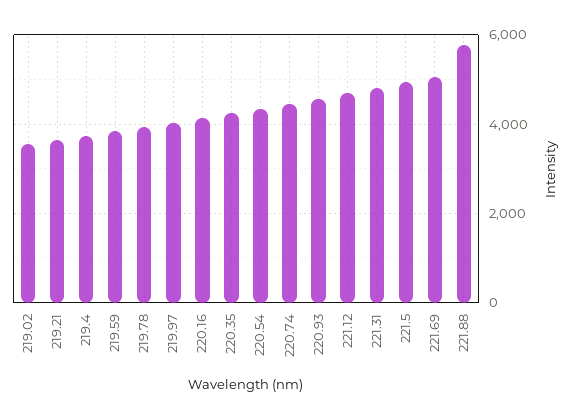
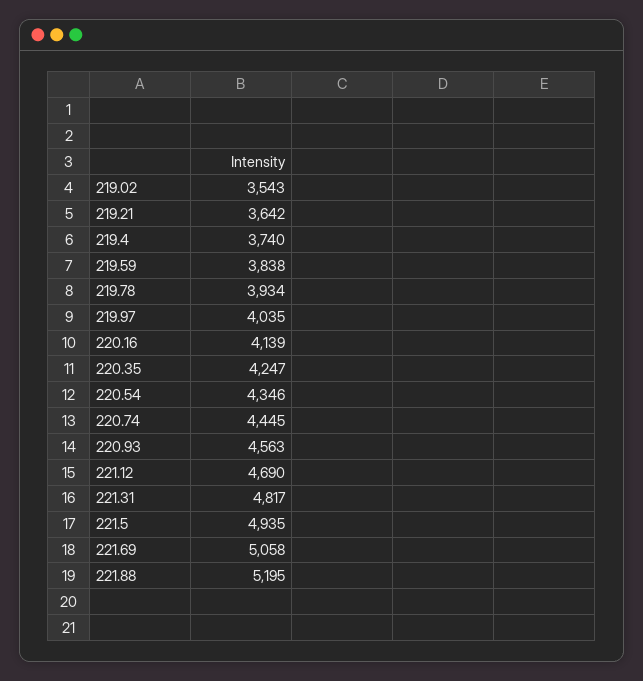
221.88: 5800 -> 5195

